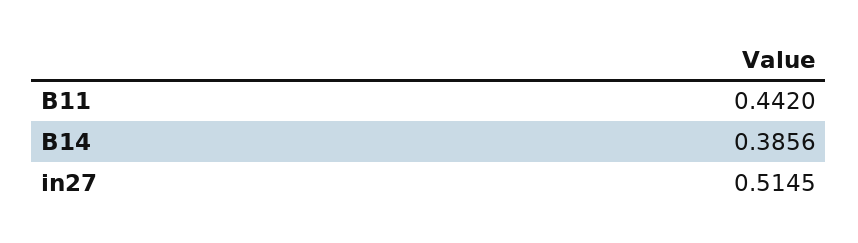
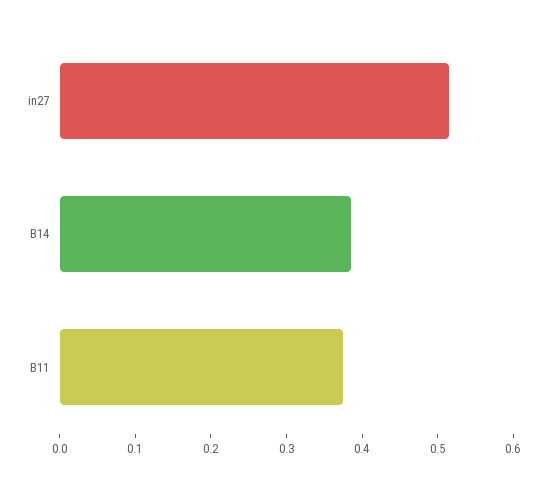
B11: 0.442 -> 0.38

